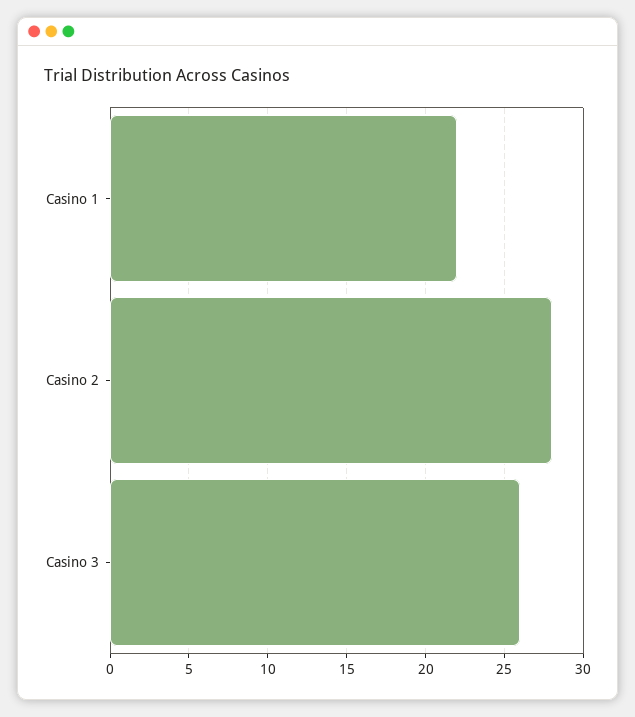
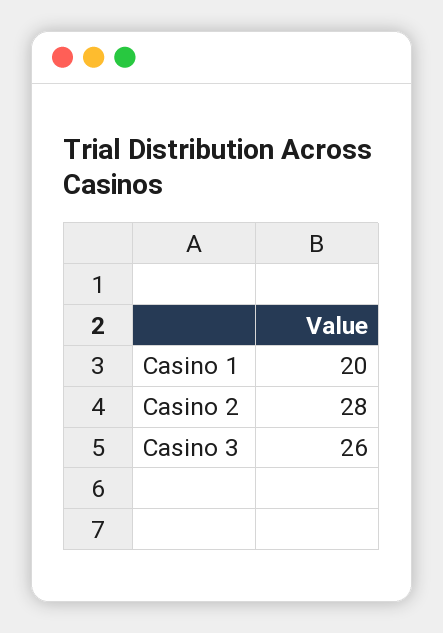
Casino 1: 22 -> 20

